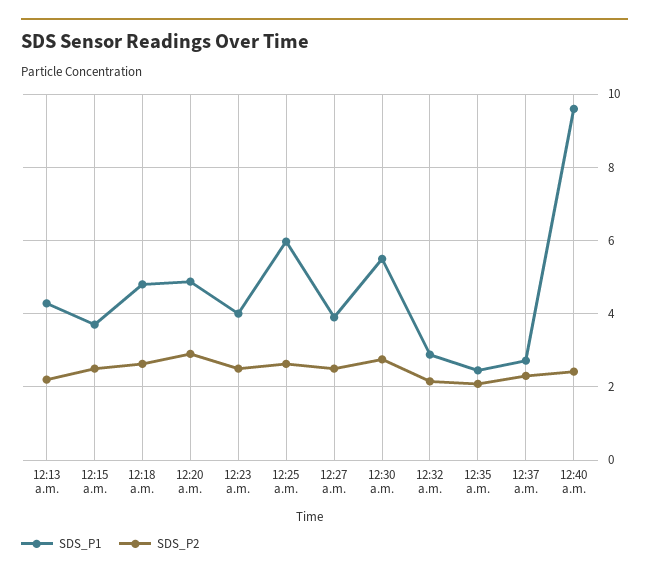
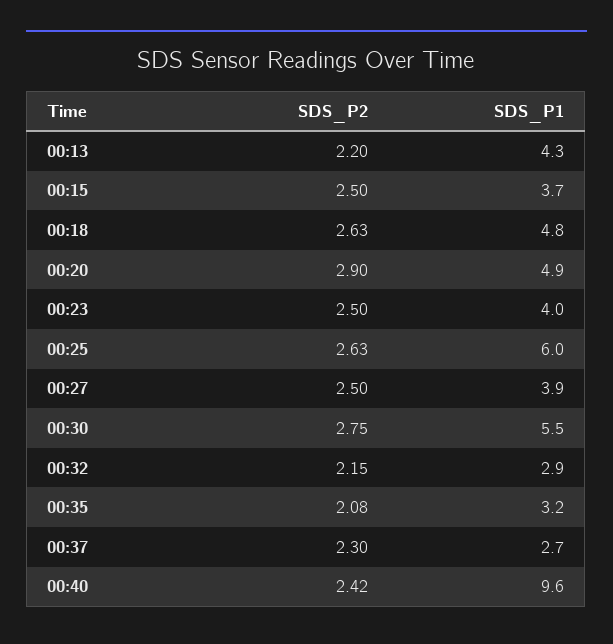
SDS_P1, 12:35 a.m.: 2.4 -> 3.2

